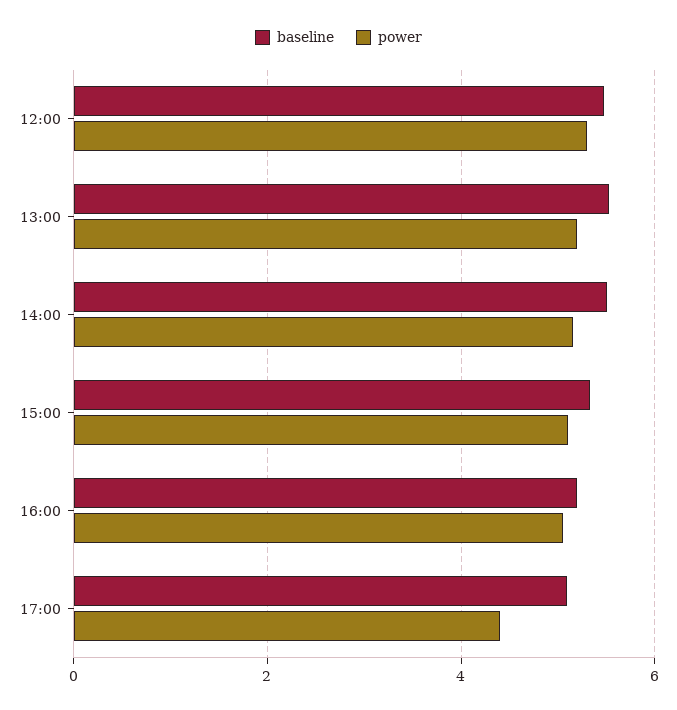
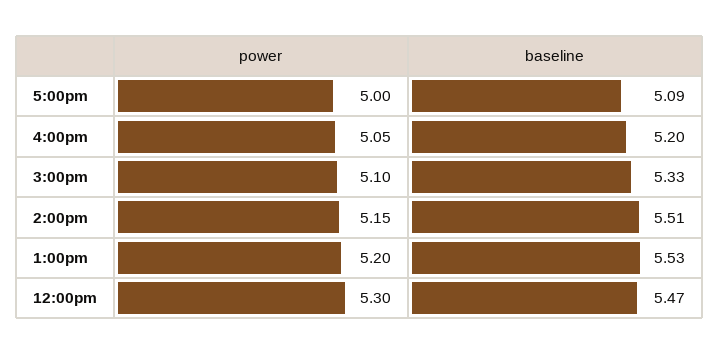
power, 17:00: 4.4 -> 5

